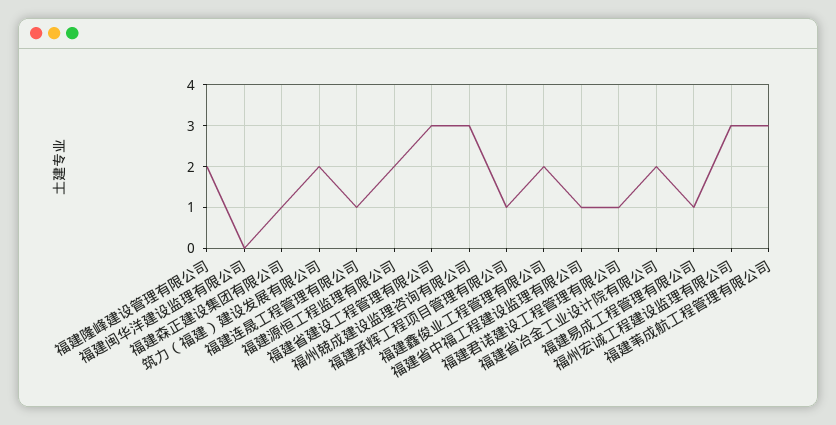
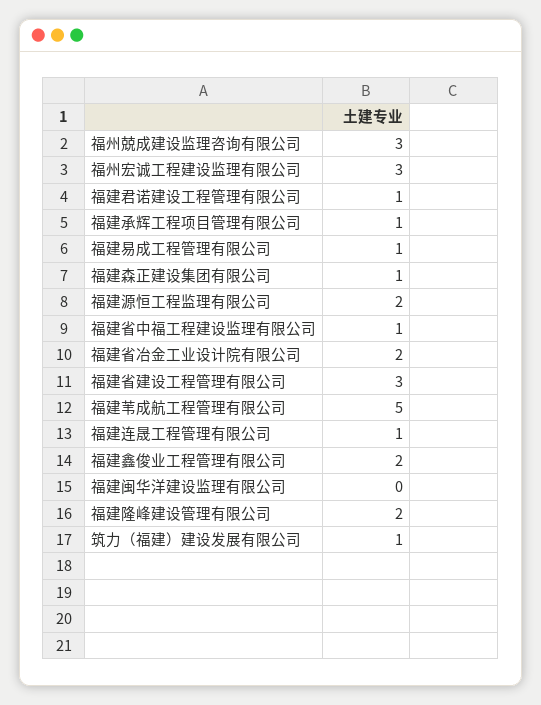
筑力（福建）建设发展有限公司: 2 -> 1
福建苇成航工程管理有限公司: 3 -> 5

